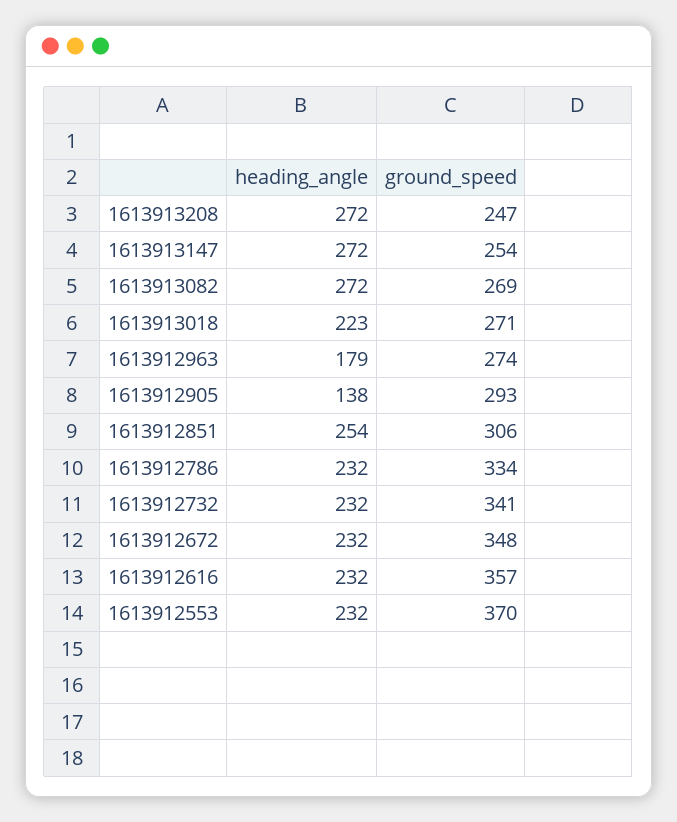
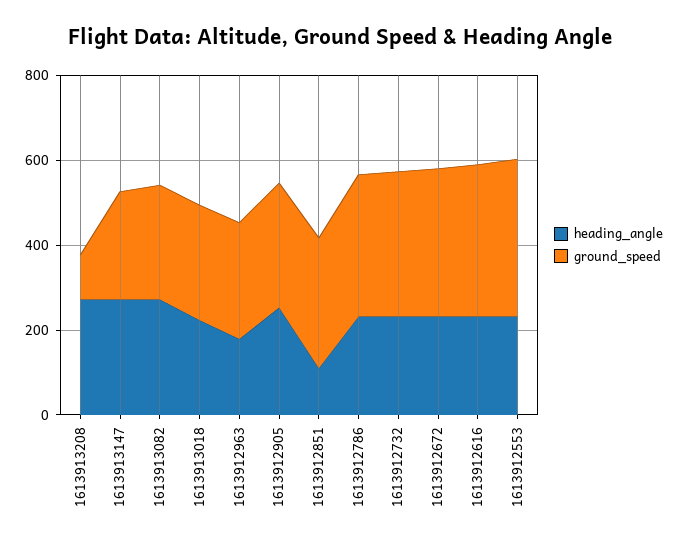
ground_speed, 1613913208: 247 -> 100
heading_angle, 1613912905: 138 -> 250
heading_angle, 1613912851: 254 -> 100

